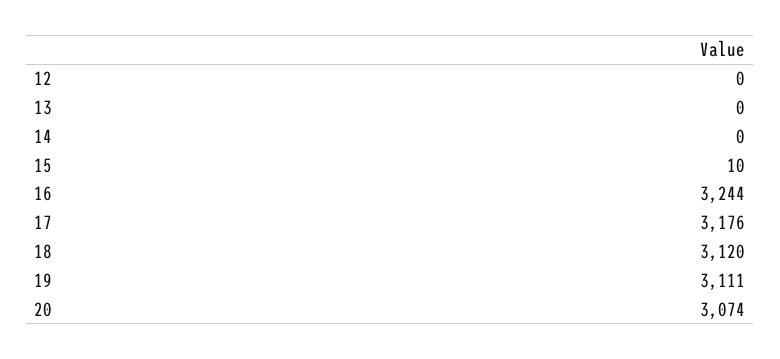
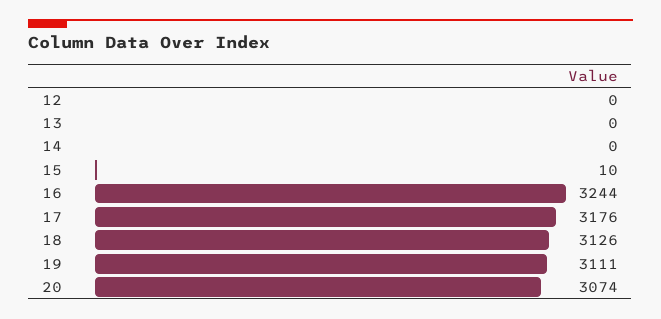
18: 3120 -> 3126

